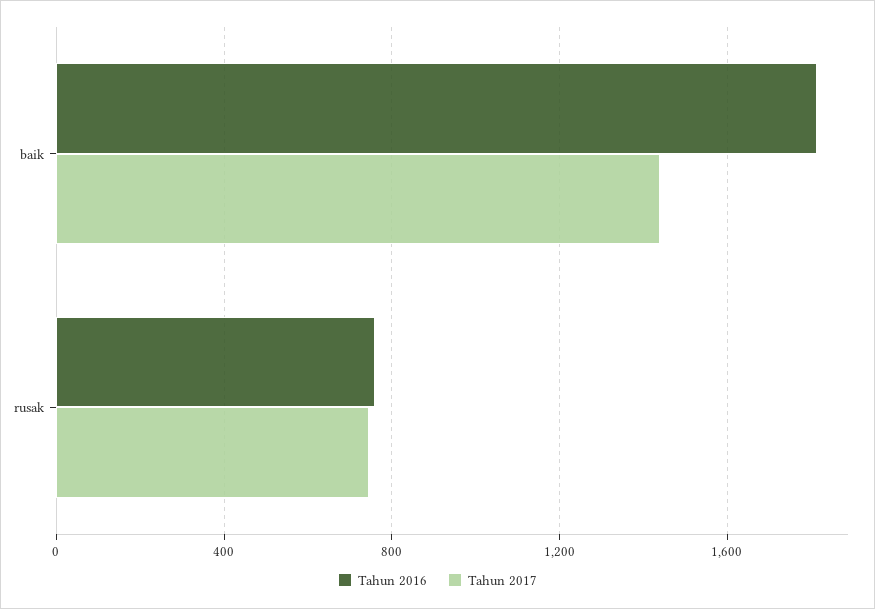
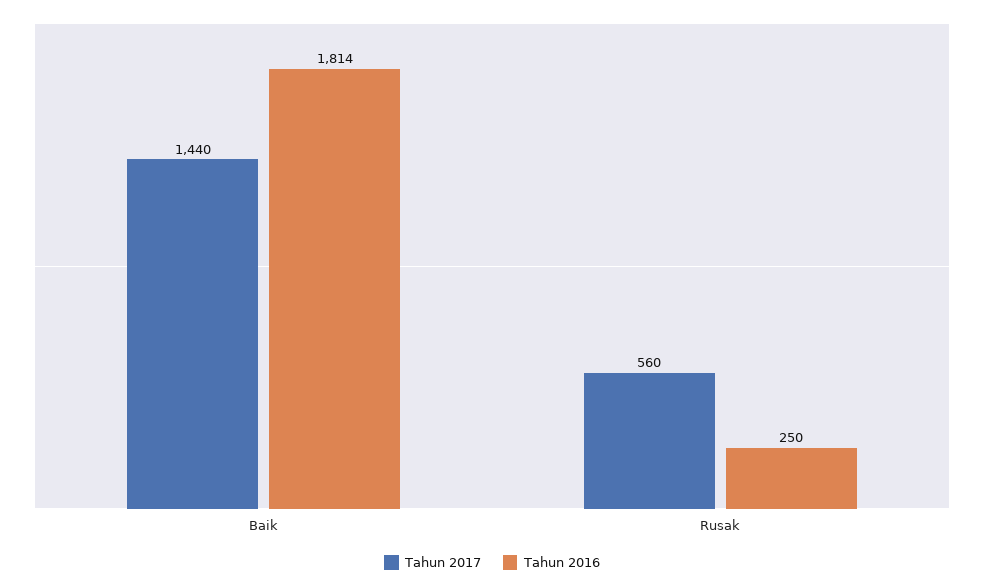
Tahun 2016, rusak: 750 -> 250
Tahun 2017, rusak: 750 -> 560

